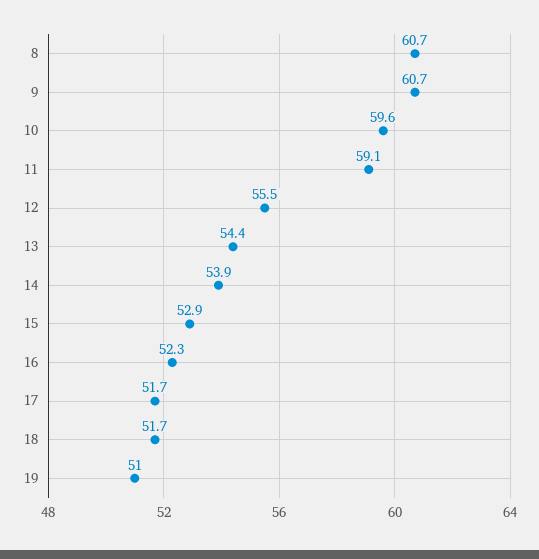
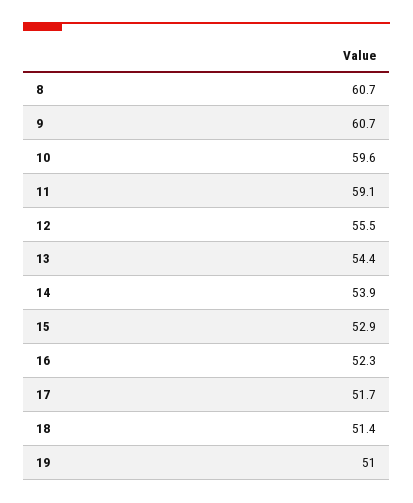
18: 51.7 -> 51.4

